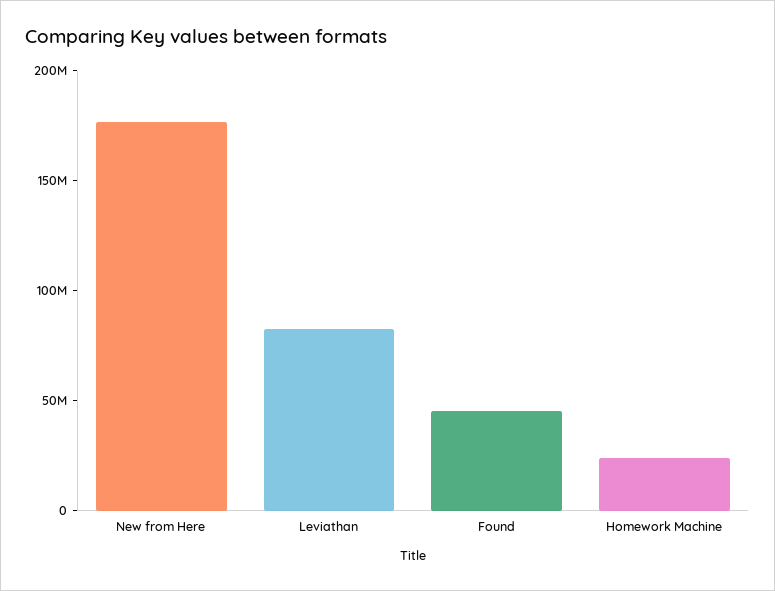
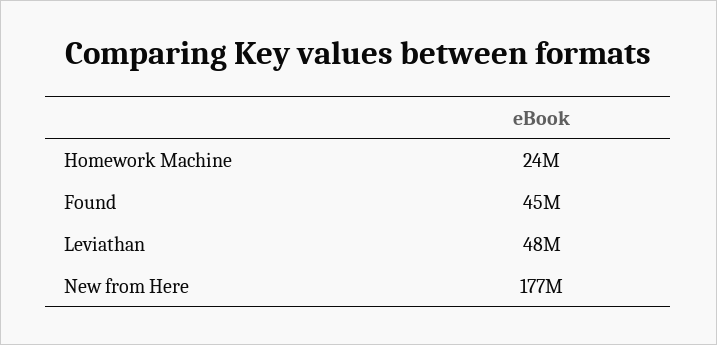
Leviathan: 80000000 -> 48000000

